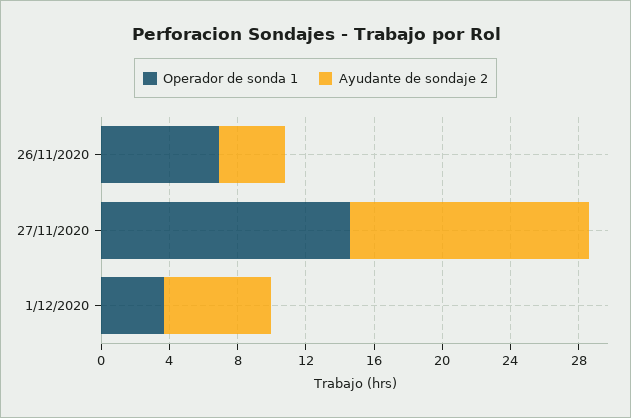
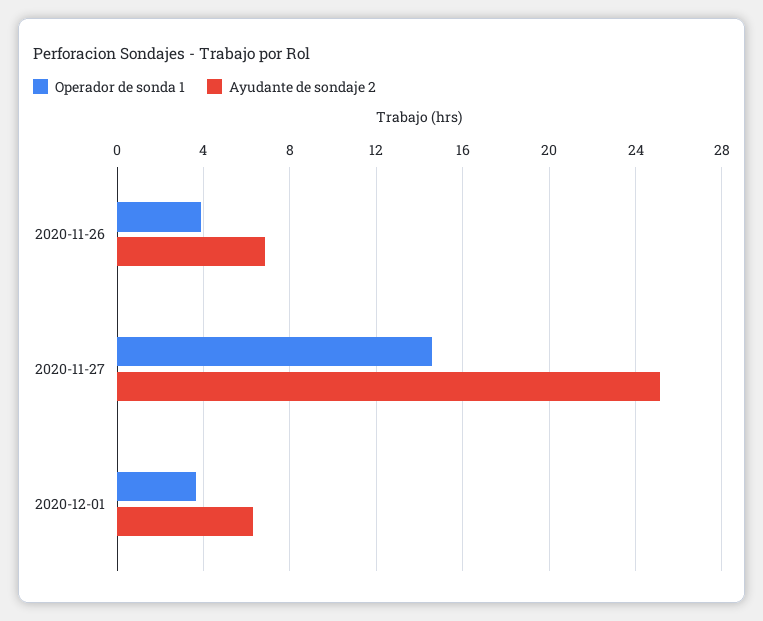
Operador de sonda 1, 26/11/2020: 7 -> 4
Ayudante de sondaje 2, 26/11/2020: 4 -> 7
Ayudante de sondaje 2, 27/11/2020: 14 -> 25

